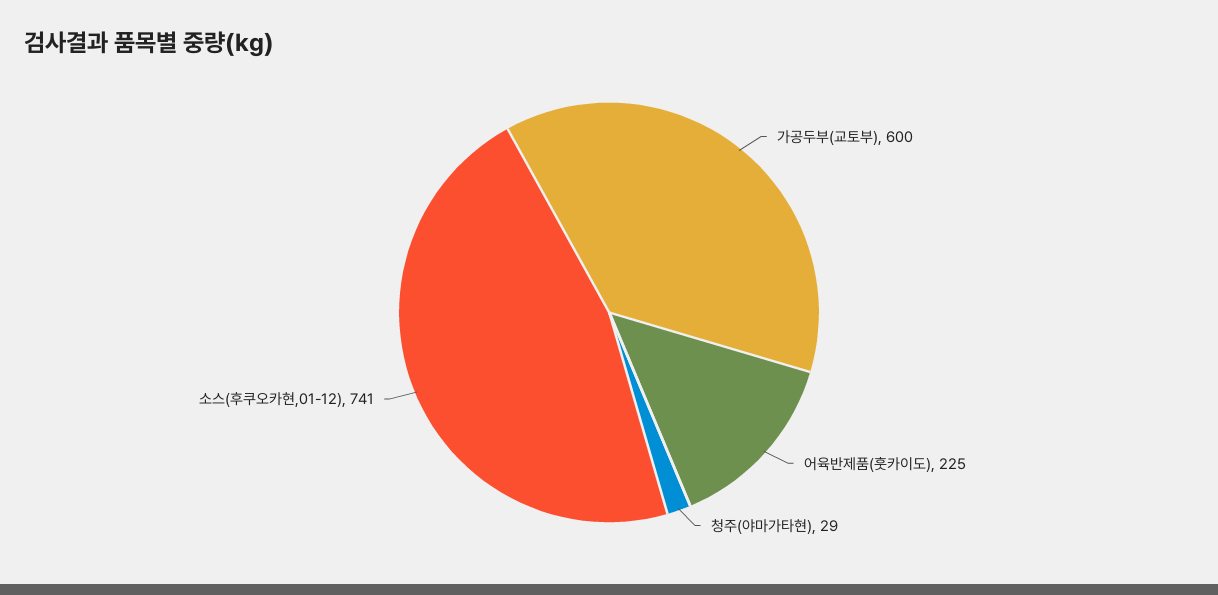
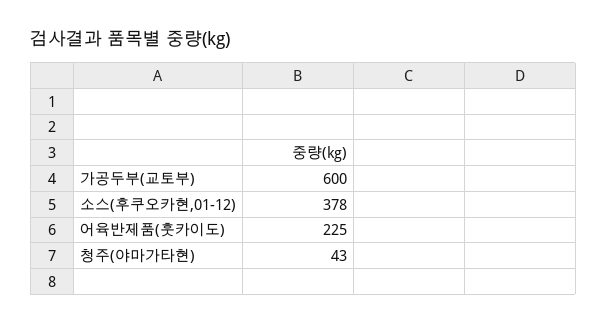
청주(야마가타현): 29 -> 43
소스(후쿠오카현,01-12): 741 -> 378

